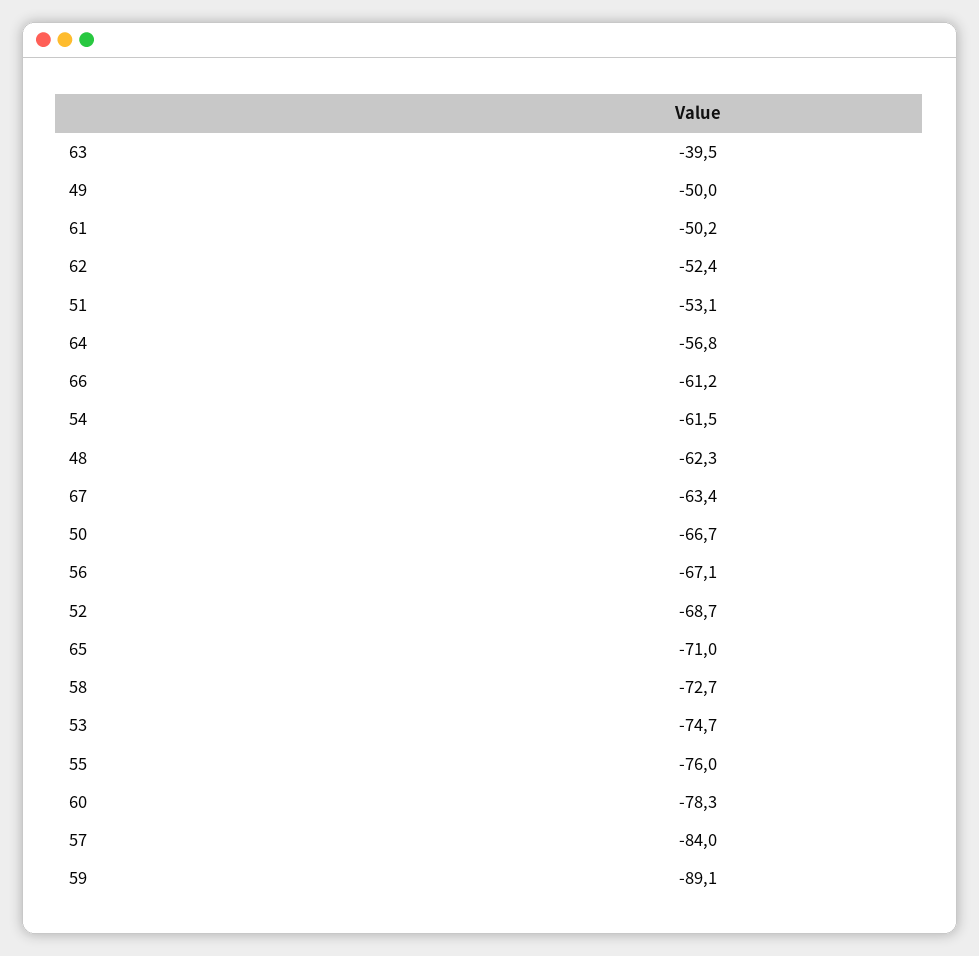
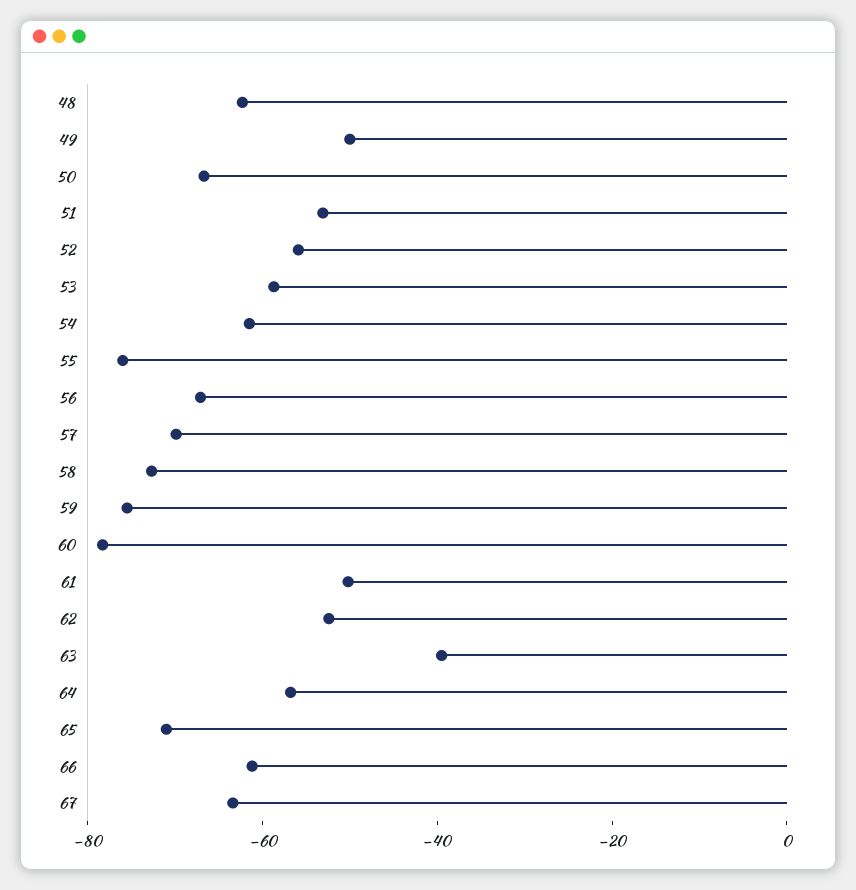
52: -68.7 -> -55
53: -74.7 -> -60
57: -84 -> -70
59: -89.1 -> -75

